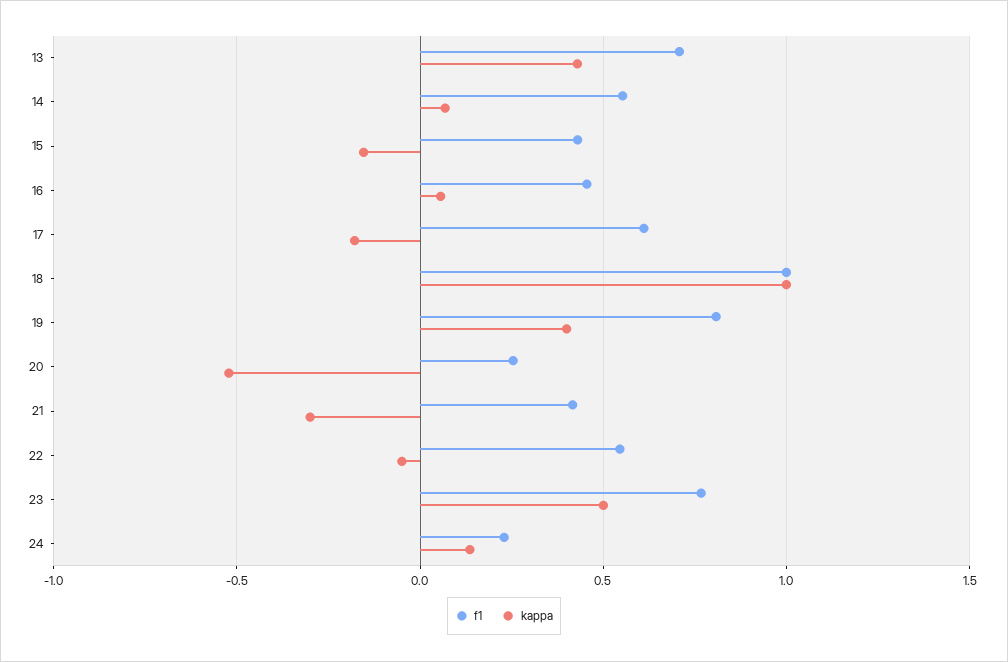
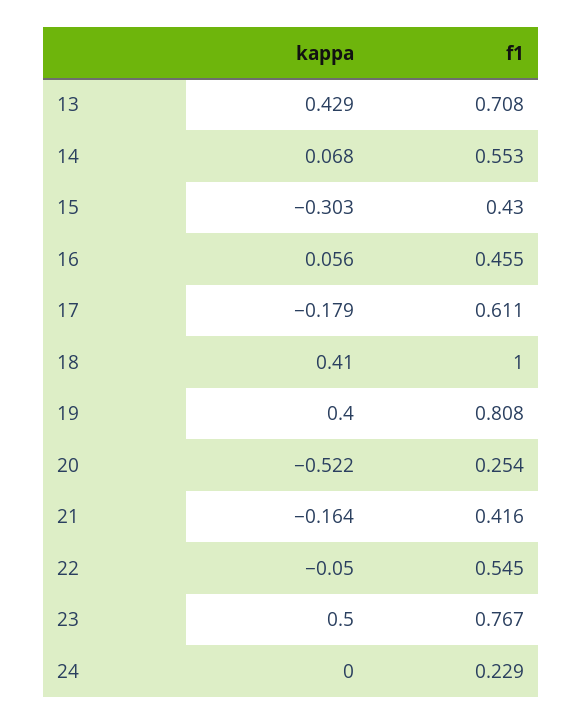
kappa, 15: -0.15 -> -0.303
kappa, 18: 1 -> 0.41
kappa, 21: -0.3 -> -0.164
kappa, 24: 0.15 -> 0

